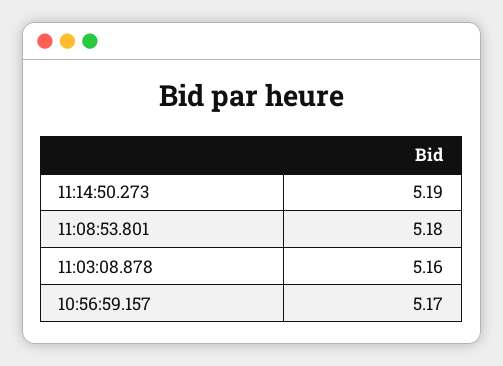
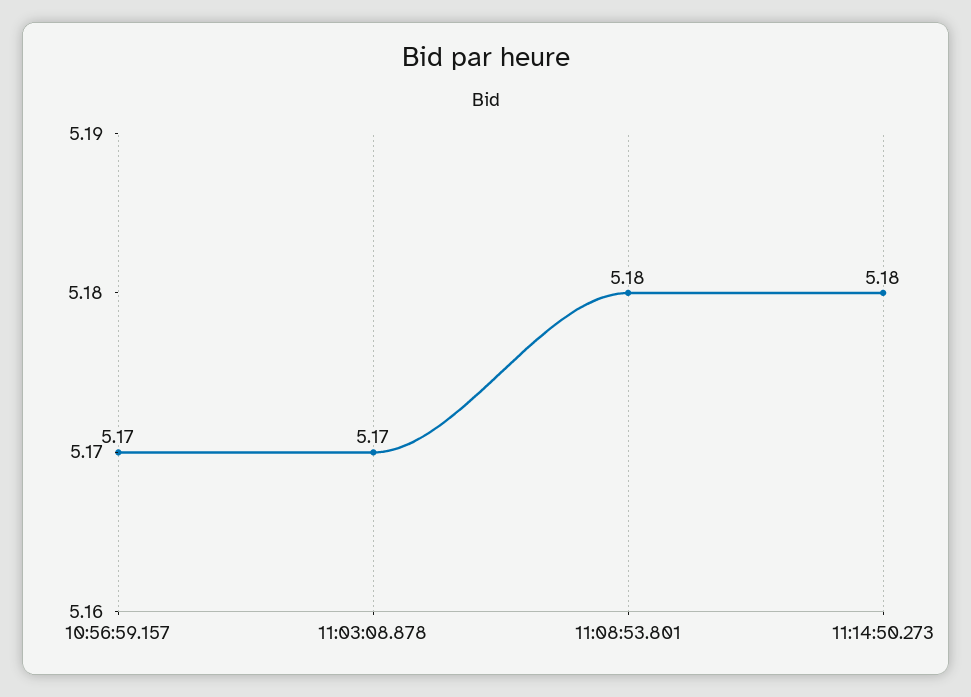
11:14:50.273: 5.19 -> 5.18
11:03:08.878: 5.16 -> 5.17

